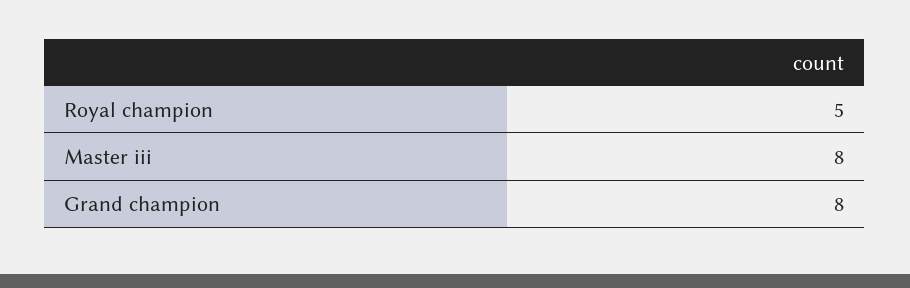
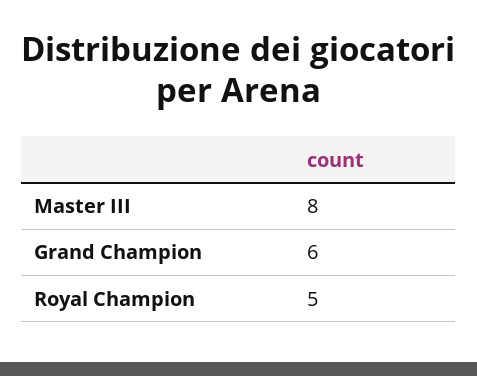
Grand champion: 8 -> 6

